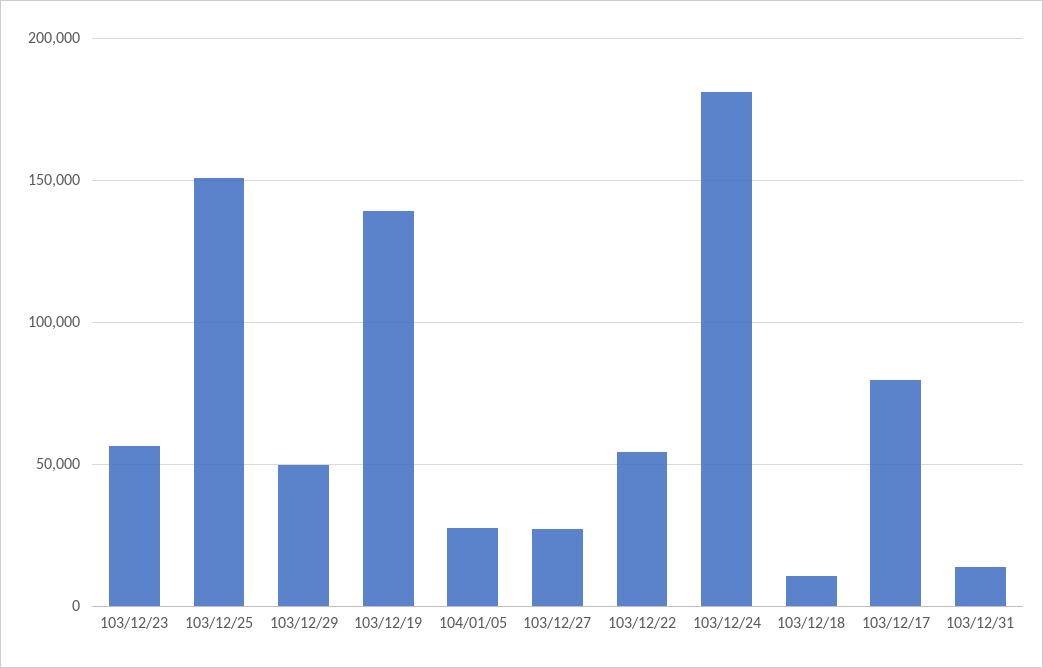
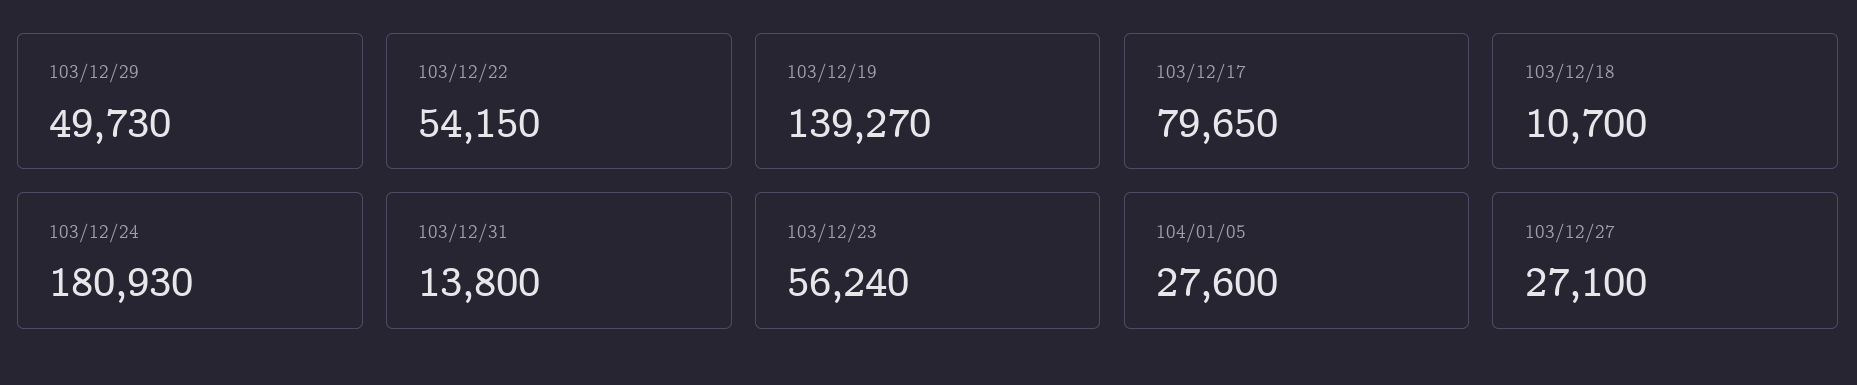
103/12/25: 150000 -> none

